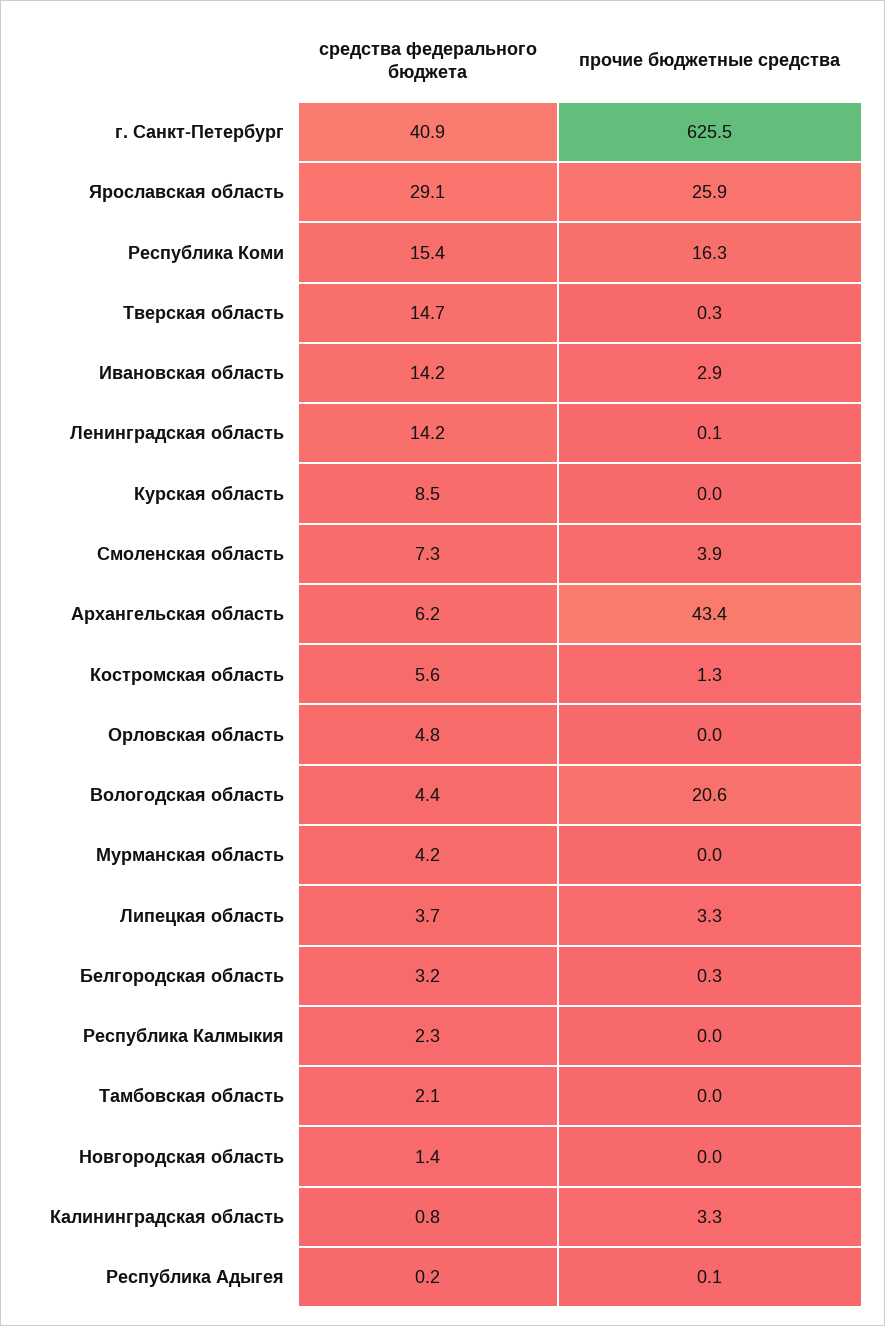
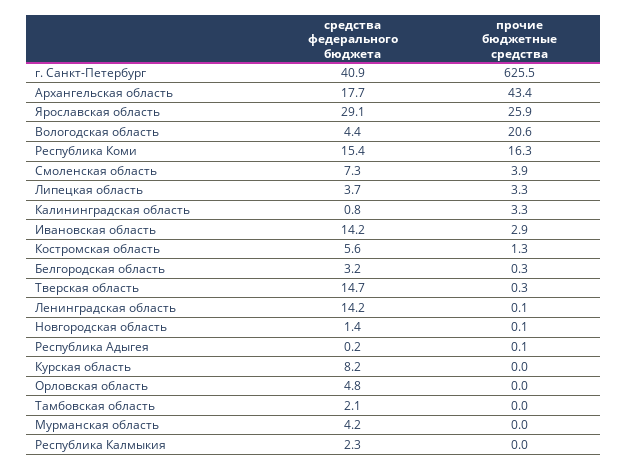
средства федерального бюджета, Курская область: 8.5 -> 8.2
средства федерального бюджета, Архангельская область: 6.2 -> 17.7
прочие бюджетные средства, Новгородская область: 0 -> 0.1

